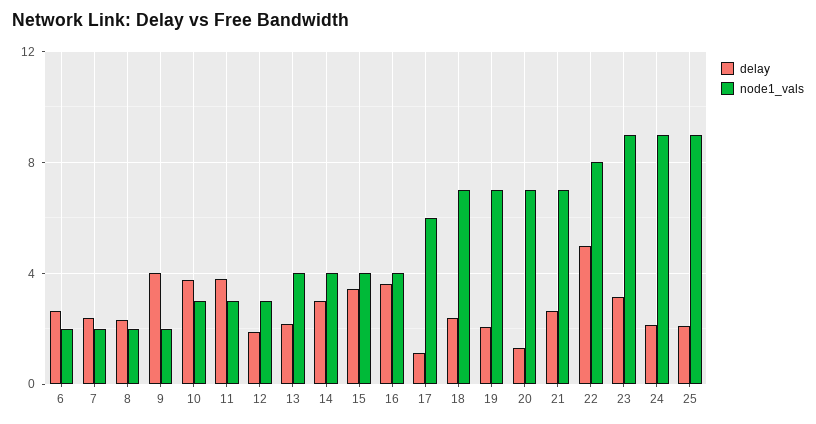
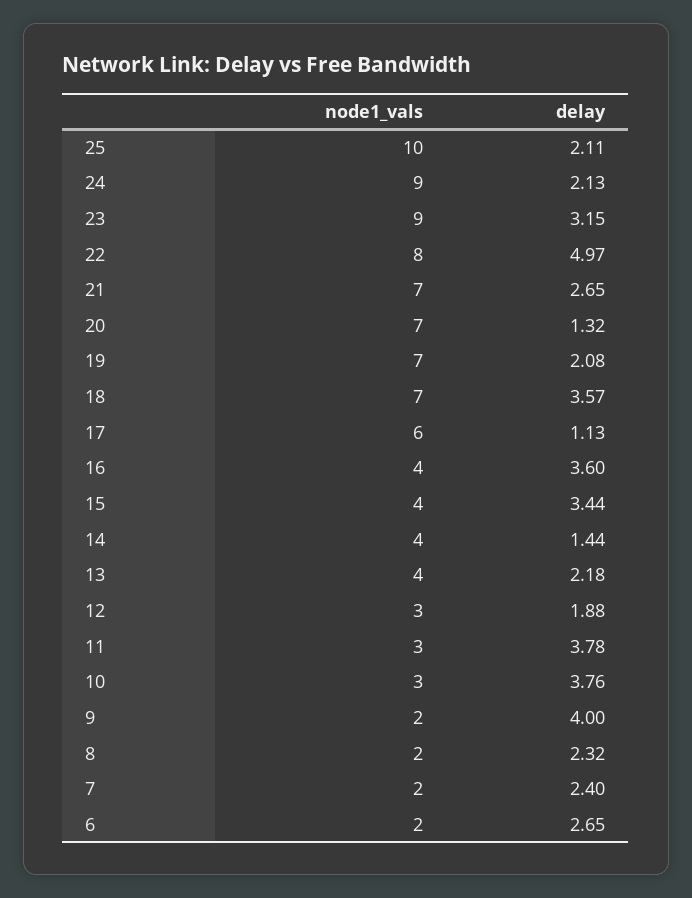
delay, 14: 3 -> 1.44
delay, 18: 2.5 -> 3.57
node1_vals, 25: 9 -> 10

